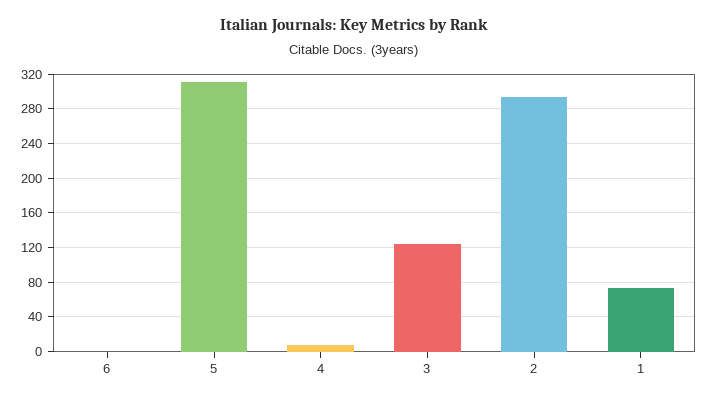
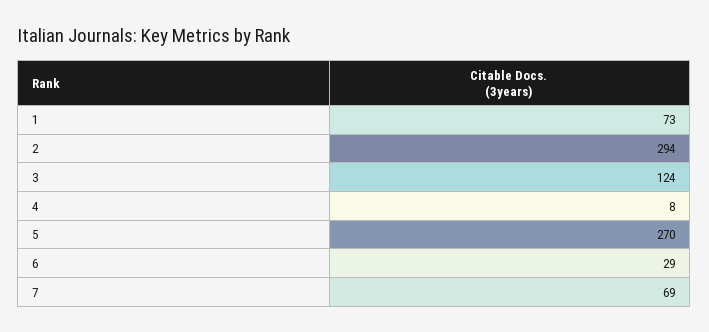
6: 0 -> 29
5: 310 -> 270
7: none -> 69

